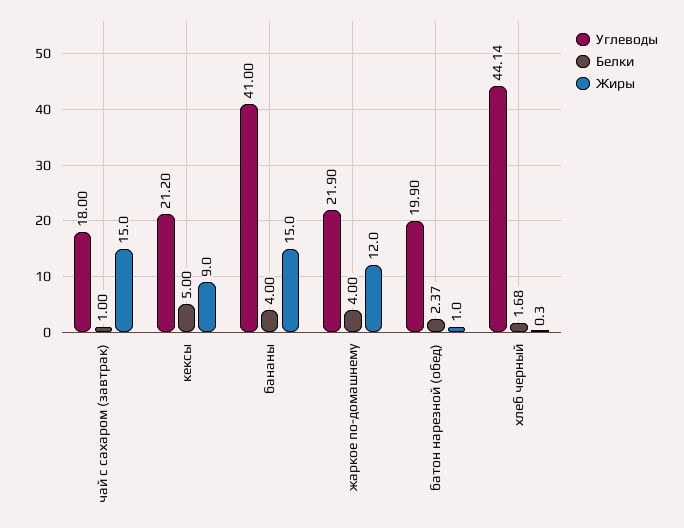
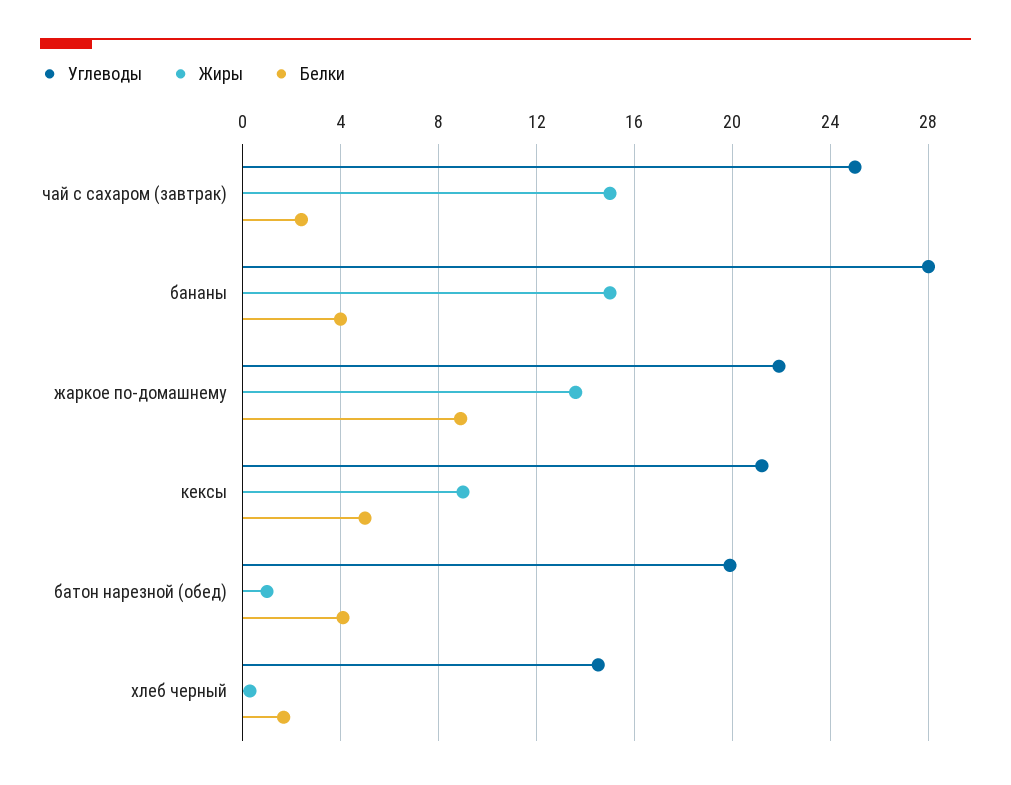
Углеводы, чай с сахаром (завтрак): 18 -> 25
Белки, чай с сахаром (завтрак): 1 -> 2.5
Углеводы, бананы: 41 -> 28
Белки, жаркое по-домашнему: 4 -> 9
Жиры, жаркое по-домашнему: 12 -> 13.5
Белки, батон нарезной (обед): 2.37 -> 4
Углеводы, хлеб черный: 44.14 -> 14.5

